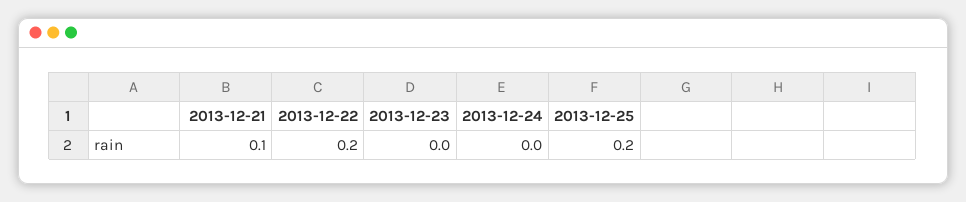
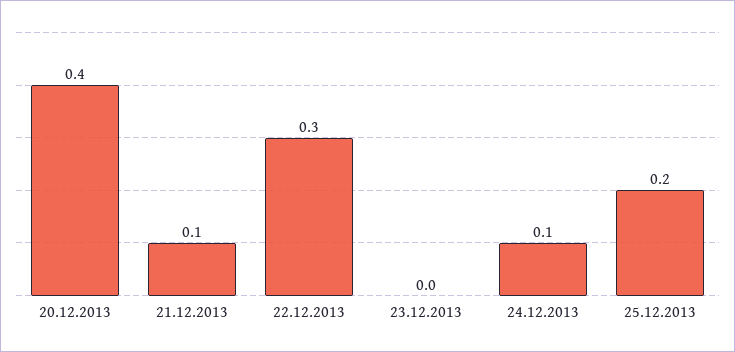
2013-12-22: 0.2 -> 0.3
2013-12-24: 0 -> 0.1
20.12.2013: none -> 0.4

